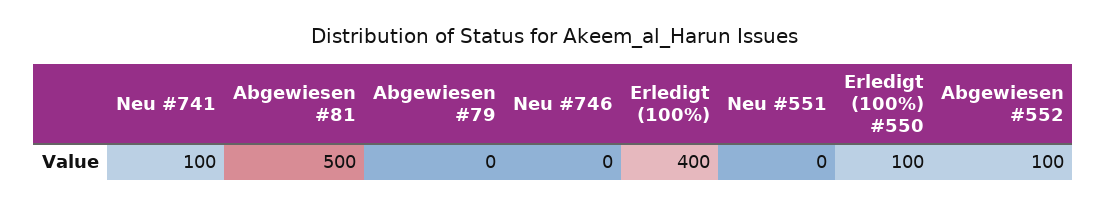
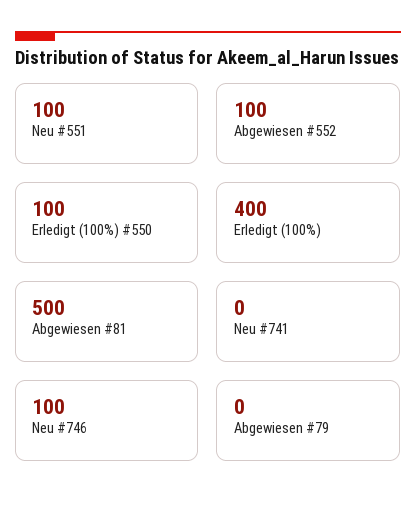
Neu #741: 100 -> 0
Neu #746: 0 -> 100
Neu #551: 0 -> 100

